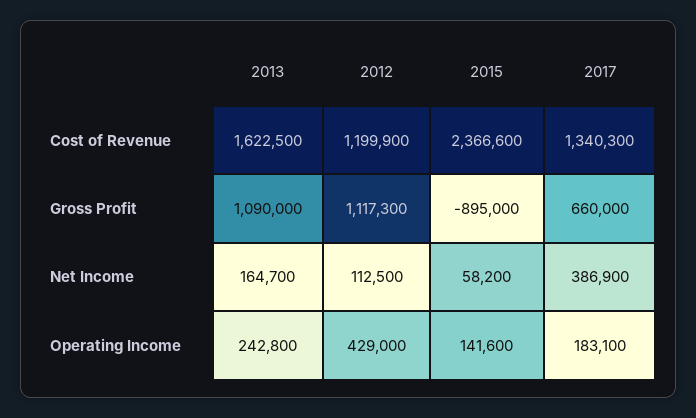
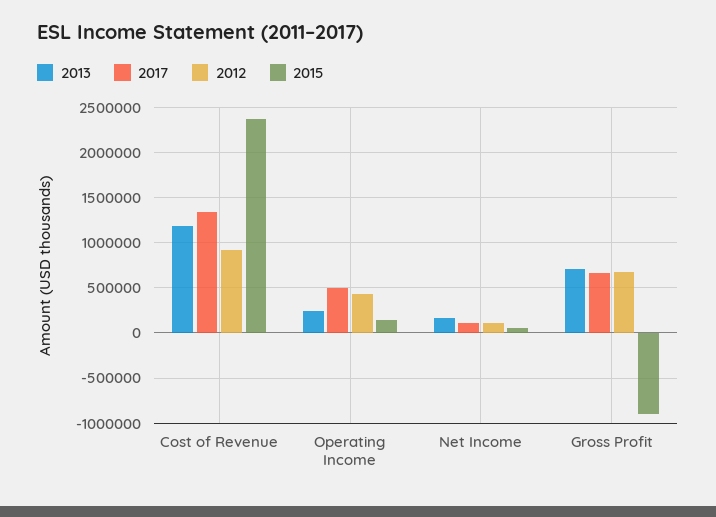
2013, Cost of Revenue: 1622500 -> 1200000
2012, Cost of Revenue: 1199900 -> 900000
2013, Gross Profit: 1090000 -> 700000
2012, Gross Profit: 1117300 -> 700000
2017, Net Income: 386900 -> 100000
2017, Operating Income: 183100 -> 500000

